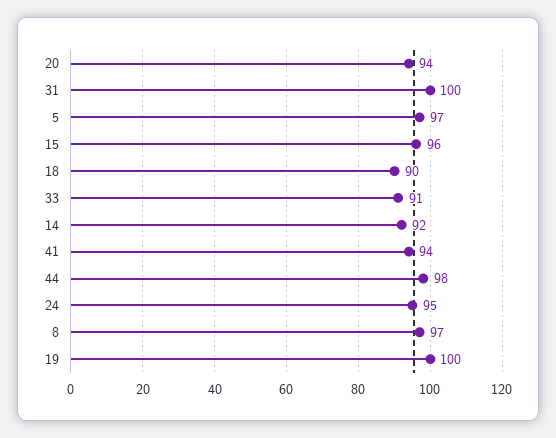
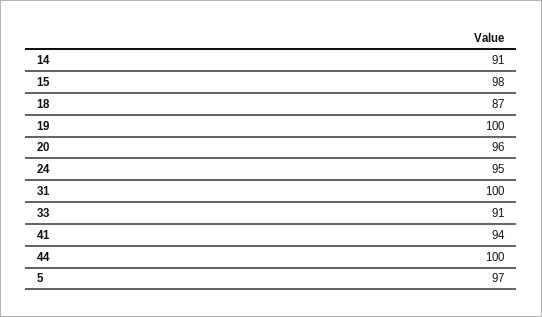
20: 94 -> 96
15: 96 -> 98
18: 90 -> 87
14: 92 -> 91
44: 98 -> 100
8: 97 -> none

